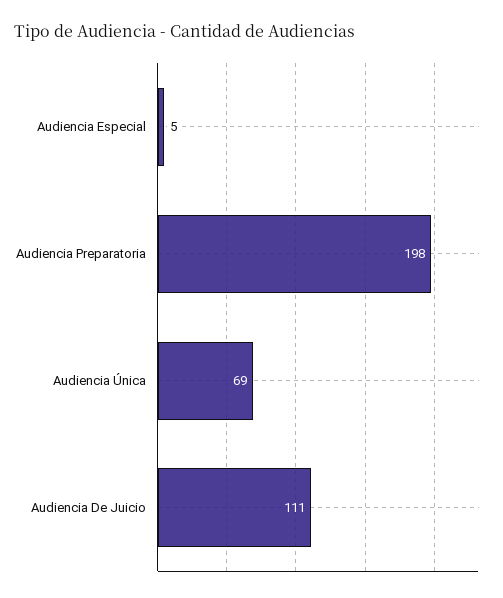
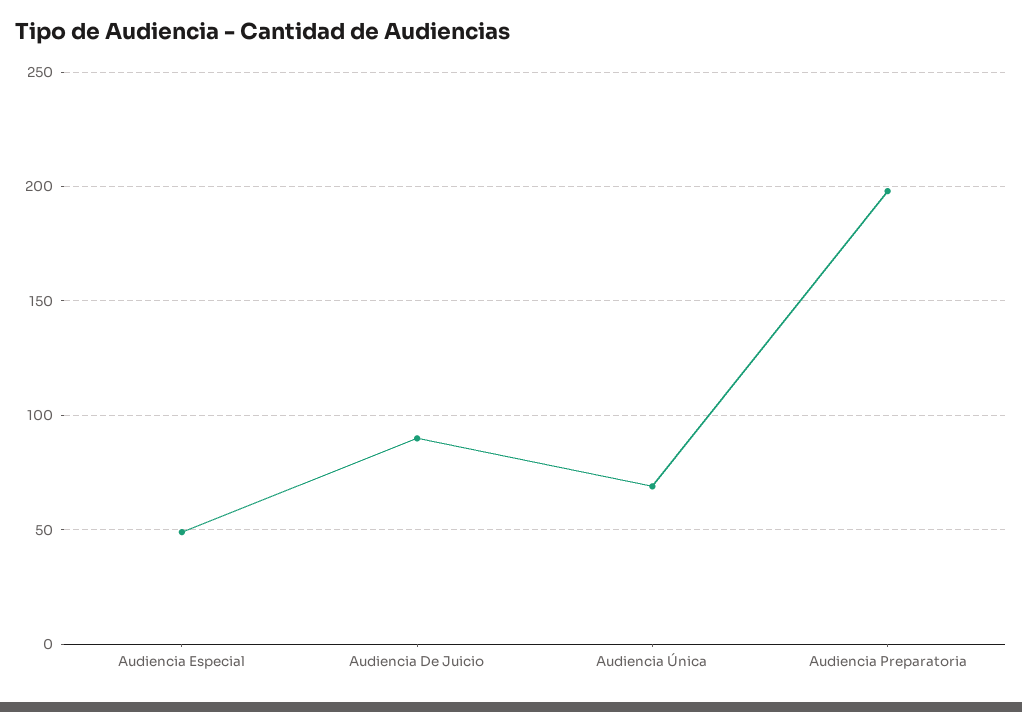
Audiencia Especial: 5 -> 50
Audiencia De Juicio: 111 -> 90

